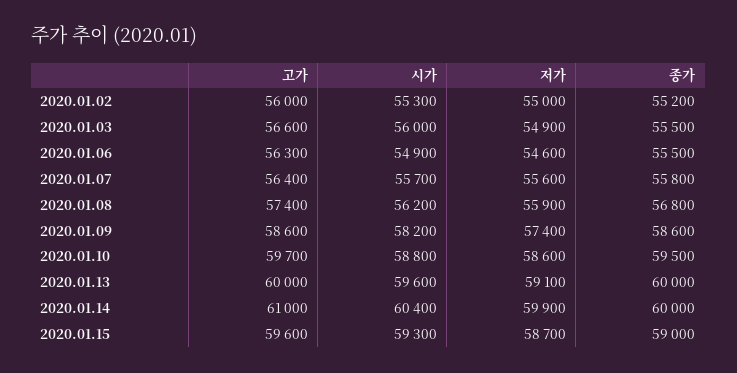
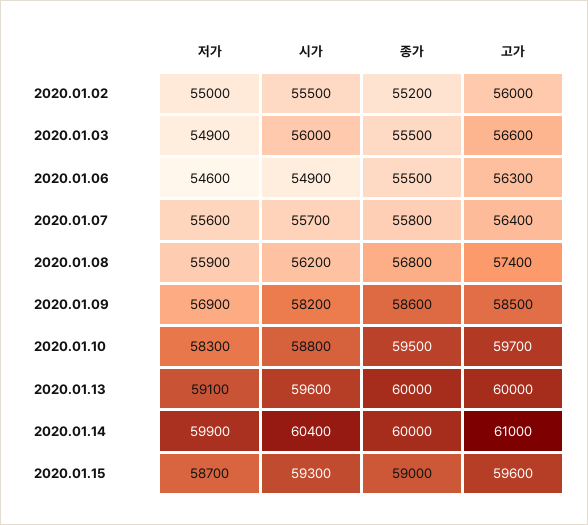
시가, 2020.01.02: 55300 -> 55500
고가, 2020.01.09: 58600 -> 58500
저가, 2020.01.09: 57400 -> 56900
저가, 2020.01.10: 58600 -> 58300

